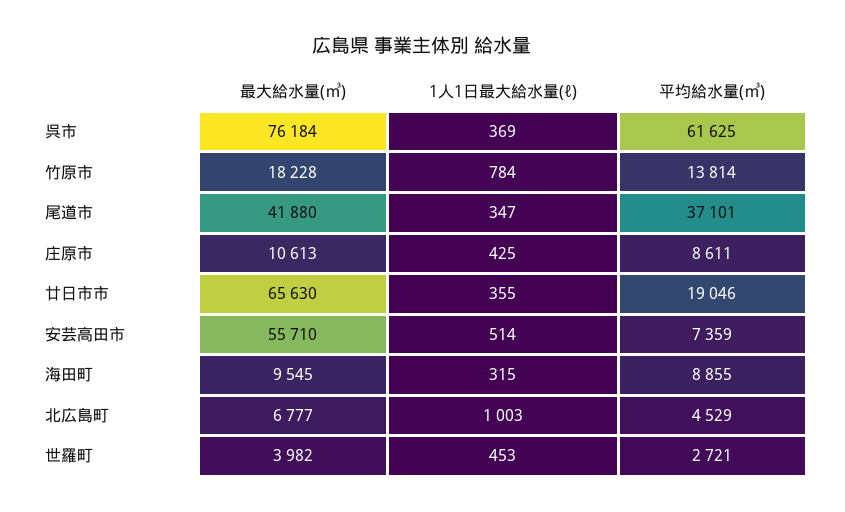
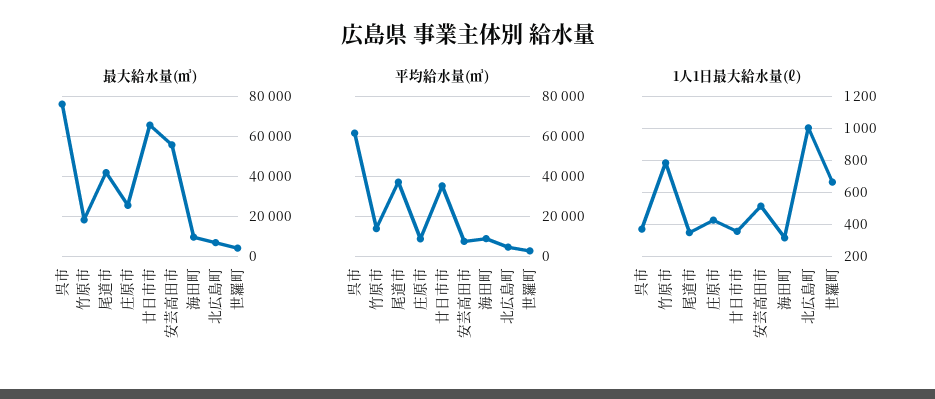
最大給水量(㎥), 庄原市: 10613 -> 25000
平均給水量(㎥), 廿日市市: 19046 -> 35000
1人1日最大給水量(ℓ), 世羅町: 453 -> 650

